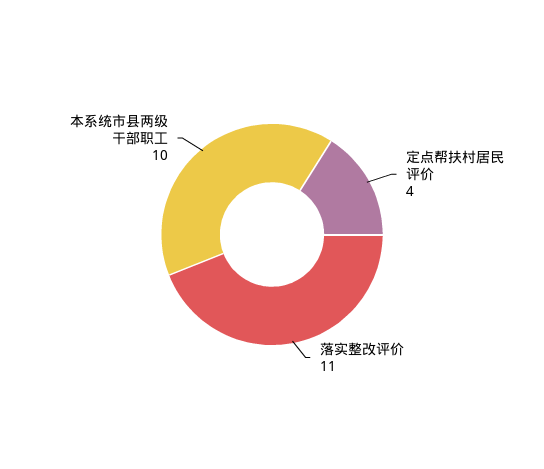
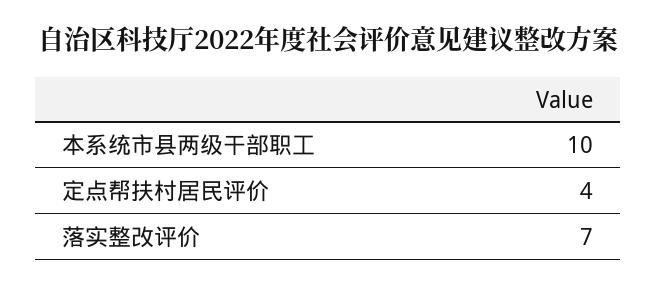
落实整改评价: 11 -> 7

